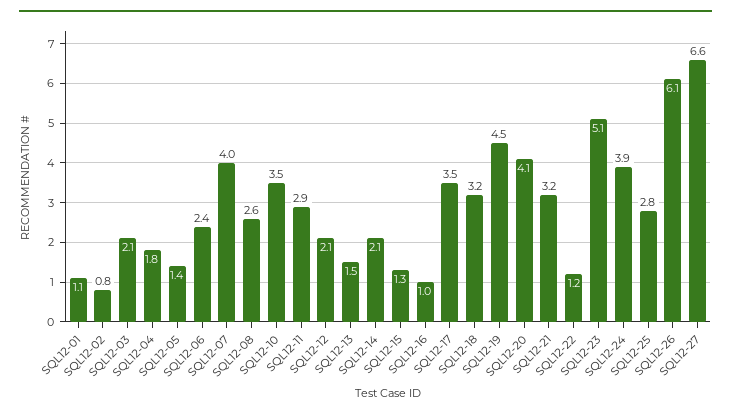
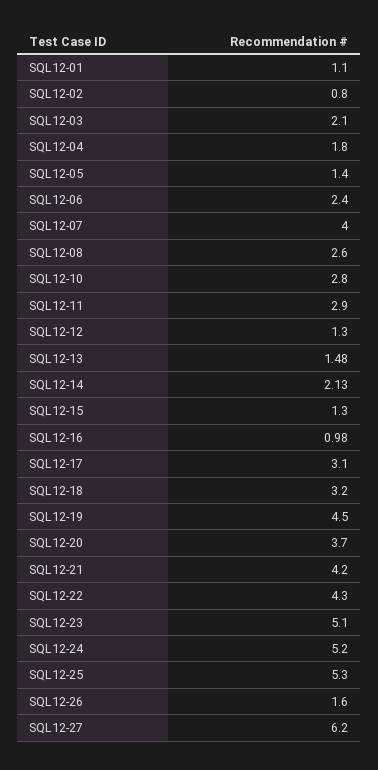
SQL12-10: 3.5 -> 2.8
SQL12-12: 2.1 -> 1.3
SQL12-17: 3.5 -> 3.1
SQL12-20: 4.1 -> 3.7
SQL12-21: 3.2 -> 4.2
SQL12-22: 1.2 -> 4.3
SQL12-24: 3.9 -> 5.2
SQL12-25: 2.8 -> 5.3
SQL12-26: 6.1 -> 1.6
SQL12-27: 6.6 -> 6.2

